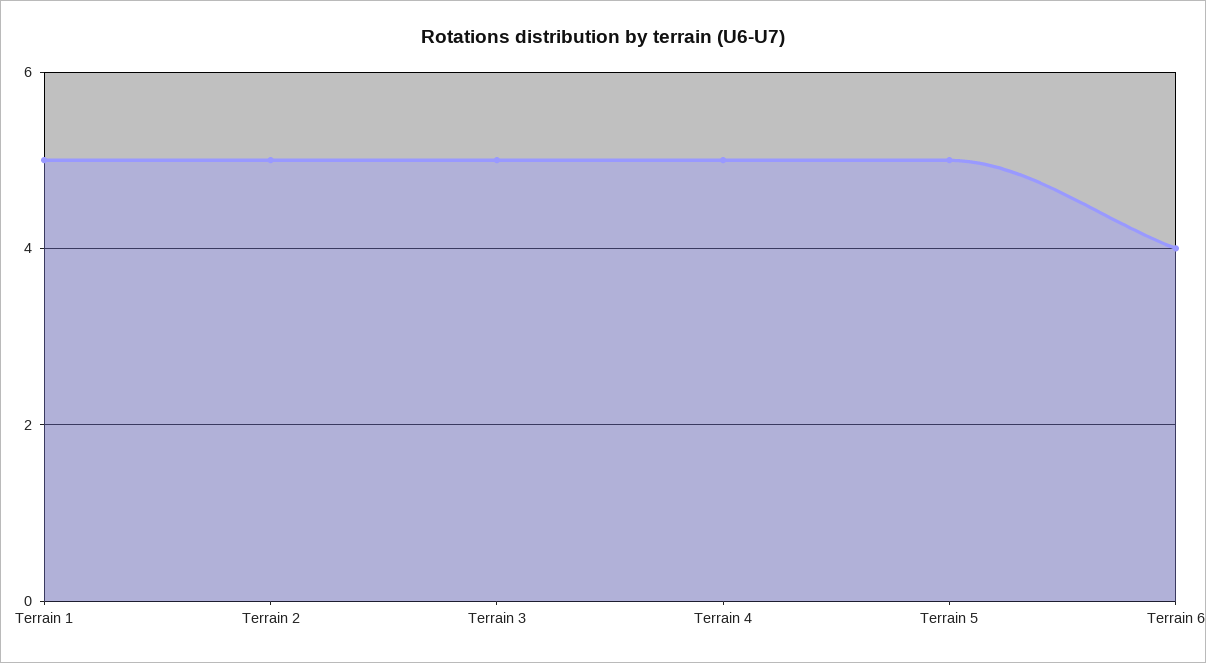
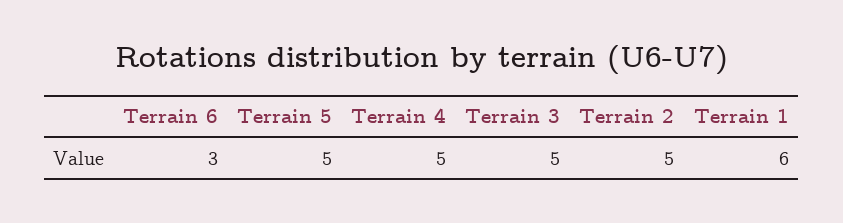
Terrain 1: 5 -> 6
Terrain 6: 4 -> 3

